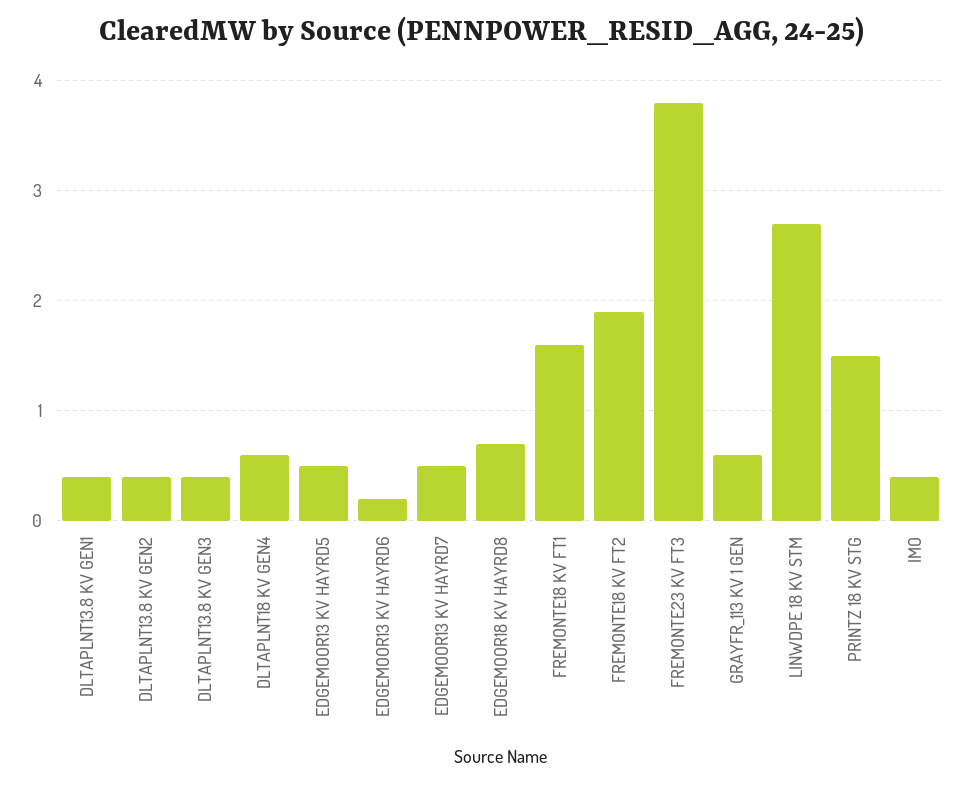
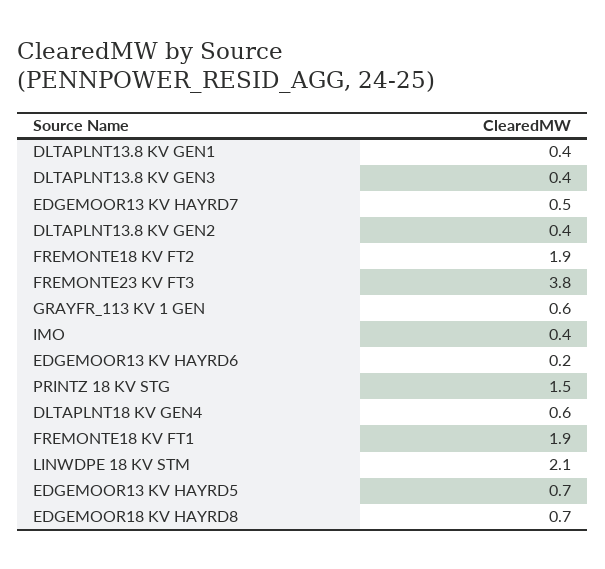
EDGEMOOR13 KV HAYRD5: 0.5 -> 0.7
FREMONTE18 KV FT1: 1.6 -> 1.9
LINWDPE 18 KV STM: 2.7 -> 2.1

